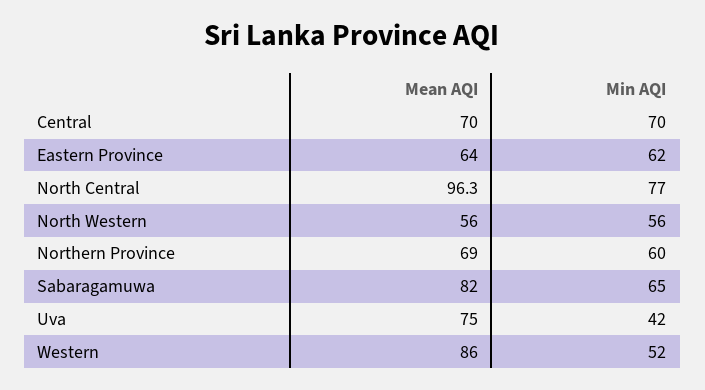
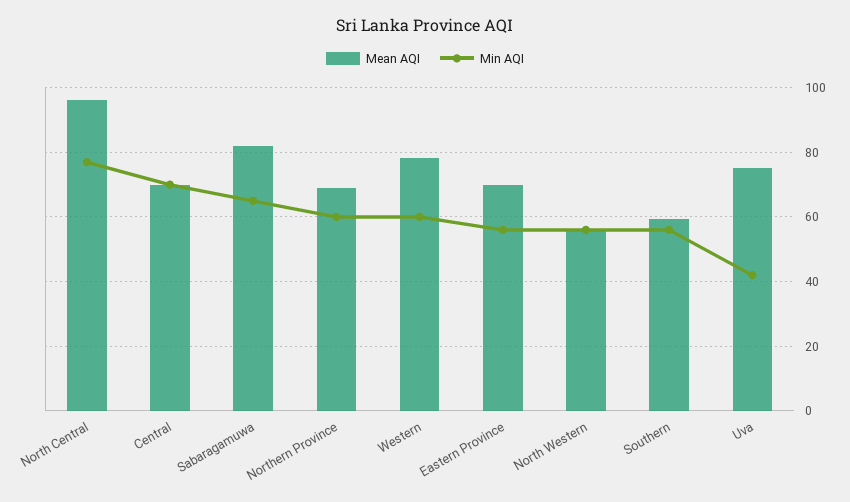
Mean AQI, Eastern Province: 64 -> 70
Min AQI, Eastern Province: 62 -> 56
Mean AQI, Western: 86 -> 78
Min AQI, Western: 52 -> 60
Mean AQI, Southern: none -> 60
Min AQI, Southern: none -> 56

